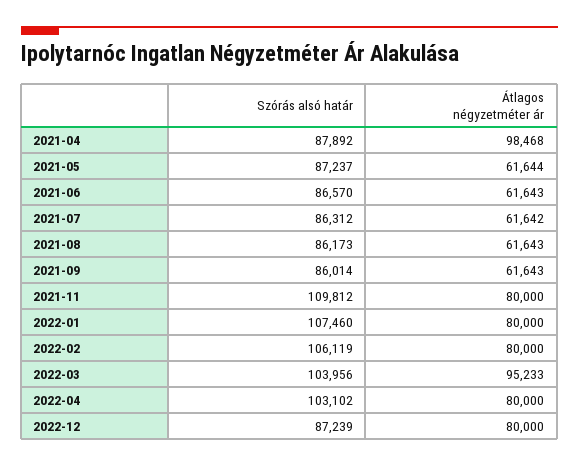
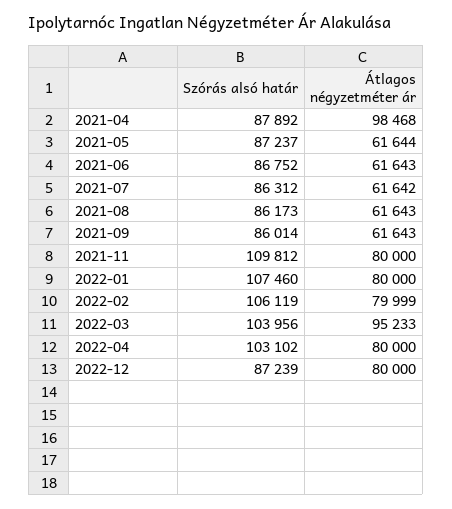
Szórás alsó határ, 2021-06: 86570 -> 86752
Átlagos négyzetméter ár, 2022-02: 80000 -> 79999

